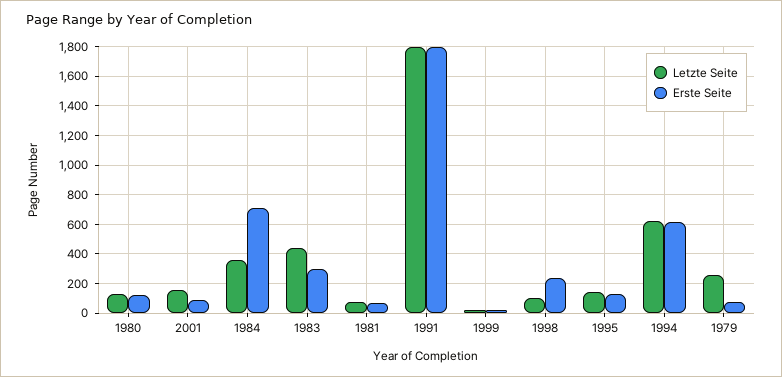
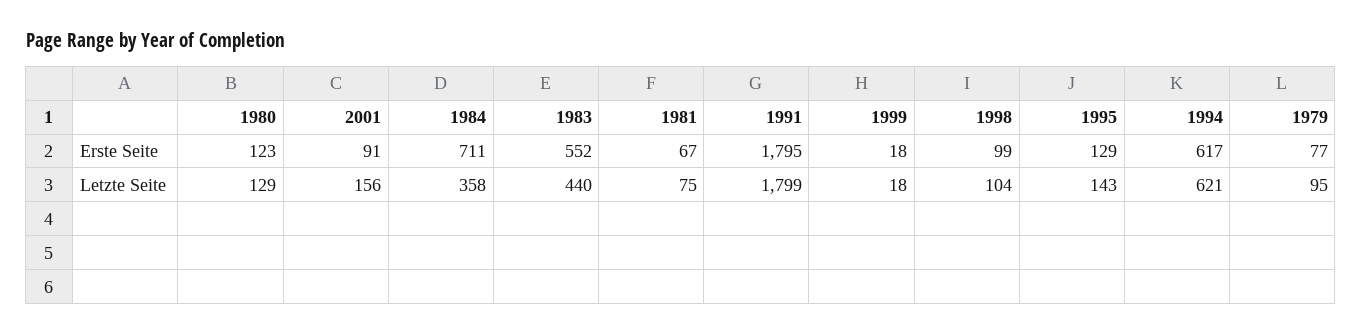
Erste Seite, 1983: 300 -> 552
Erste Seite, 1998: 250 -> 99
Letzte Seite, 1979: 250 -> 95

